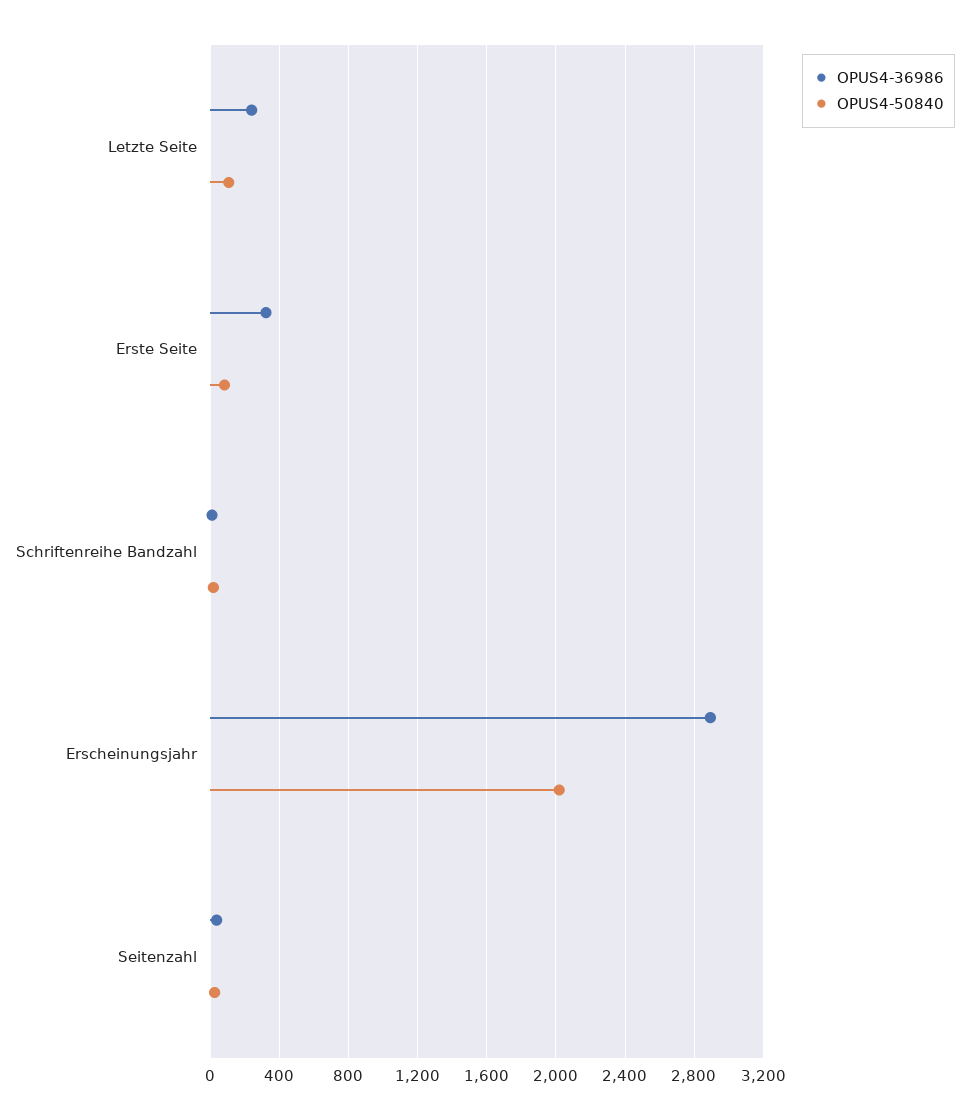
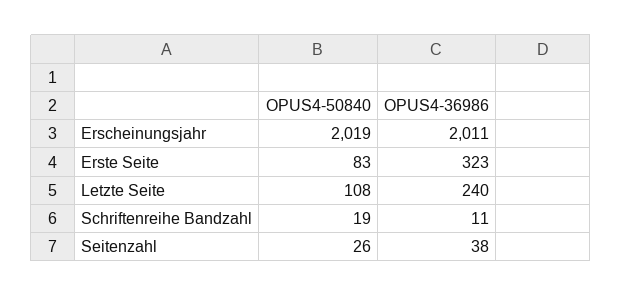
OPUS4-36986, Erscheinungsjahr: 2900 -> 2011

